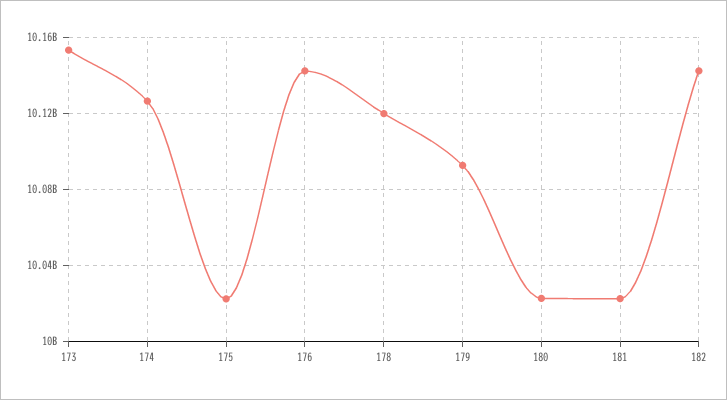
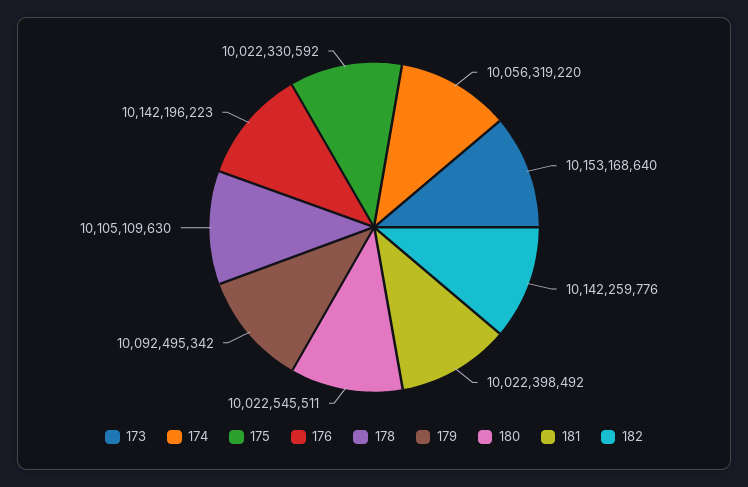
174: 10125000000 -> 10056319220
178: 10120000000 -> 10105109630

